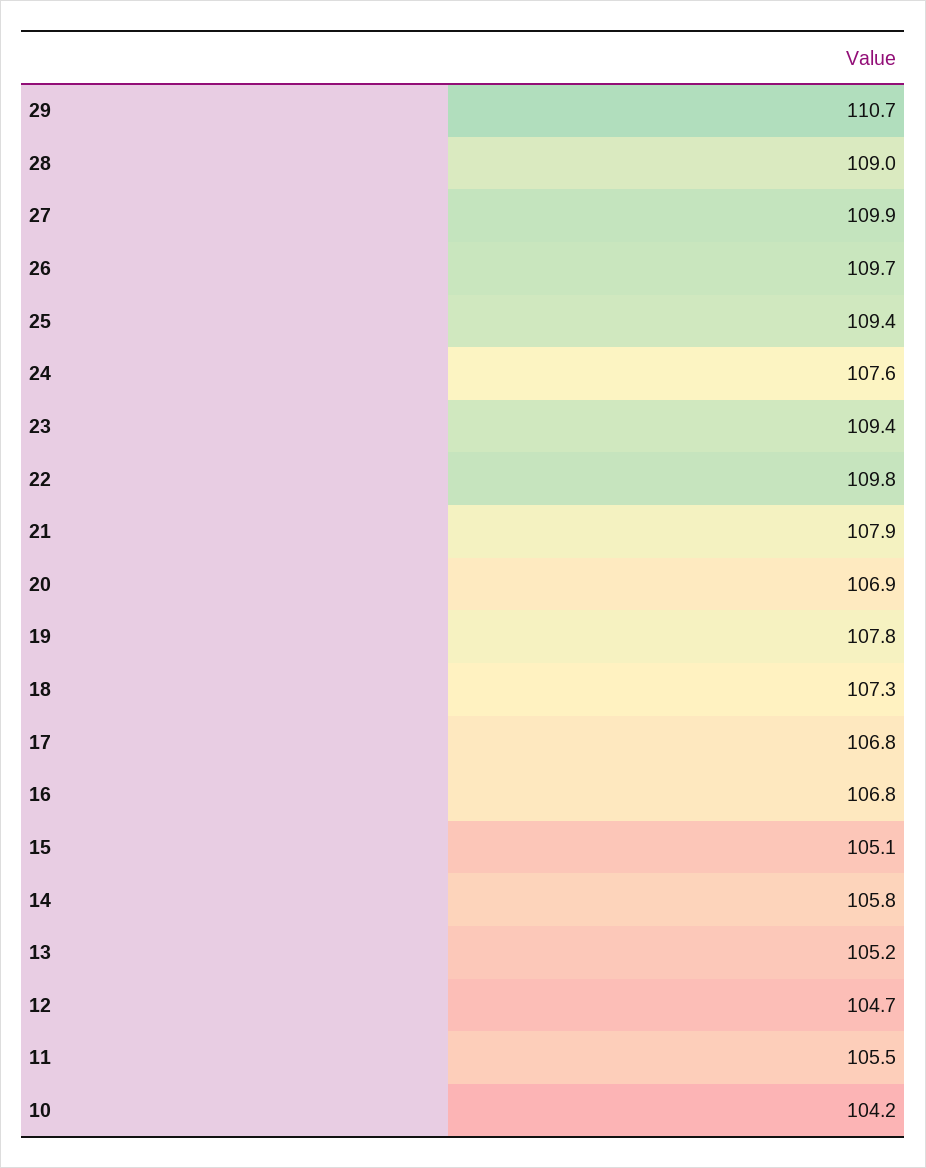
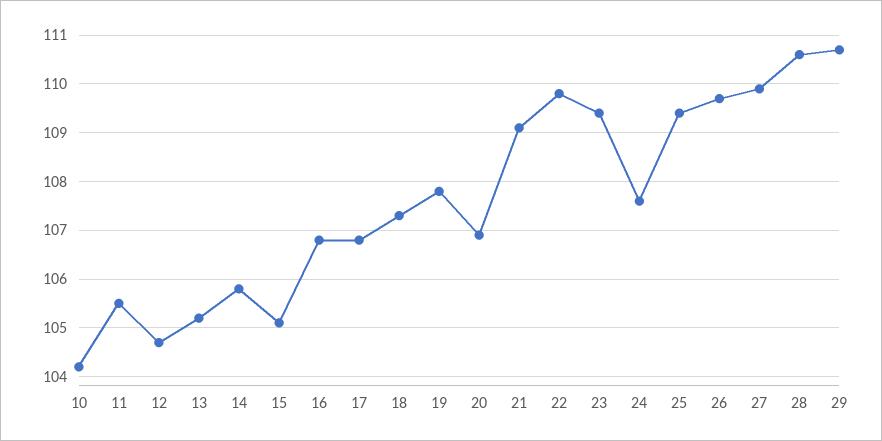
28: 109 -> 110.5
21: 107.9 -> 109

